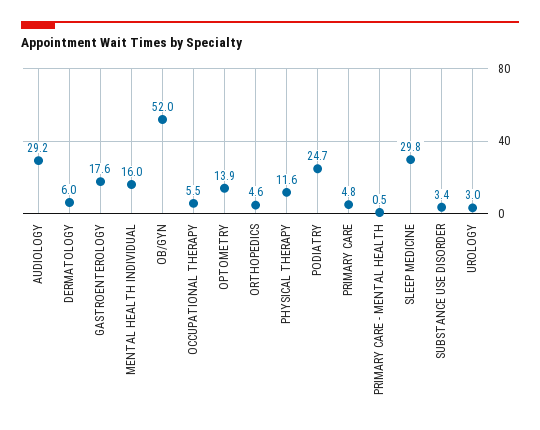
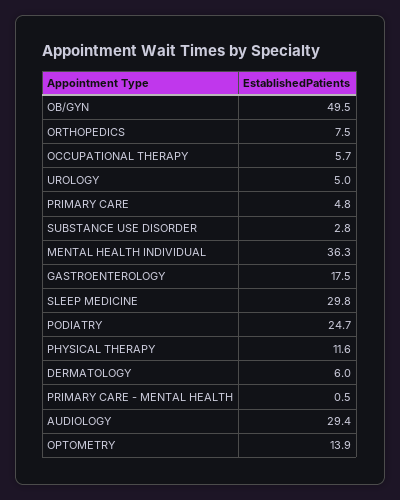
AUDIOLOGY: 29.2 -> 29.4
GASTROENTEROLOGY: 17.6 -> 17.5
MENTAL HEALTH INDIVIDUAL: 16 -> 36.3
OB/GYN: 52 -> 49.5
OCCUPATIONAL THERAPY: 5.5 -> 5.7
ORTHOPEDICS: 4.6 -> 7.5
SUBSTANCE USE DISORDER: 3.4 -> 2.8
UROLOGY: 3 -> 5

